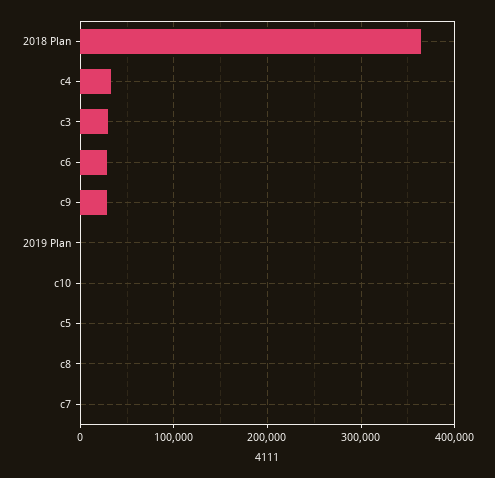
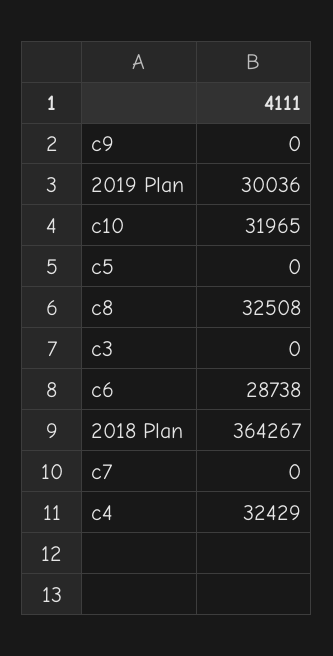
c3: 30000 -> 0
c9: 30000 -> 0
2019 Plan: 0 -> 30036
c10: 0 -> 31965
c8: 0 -> 32508

